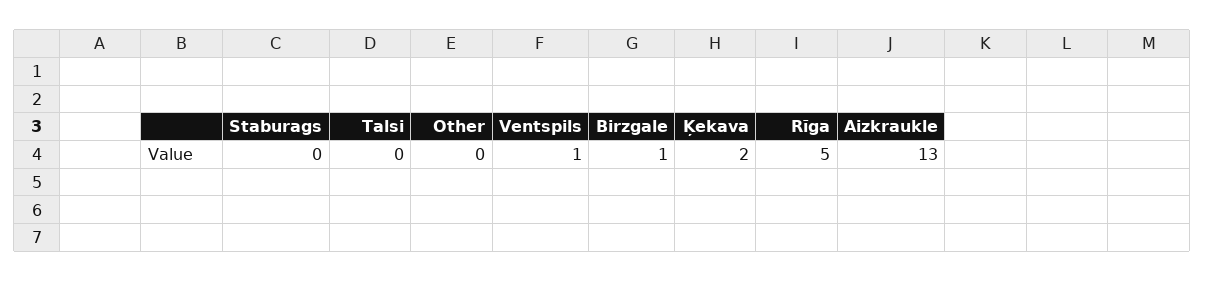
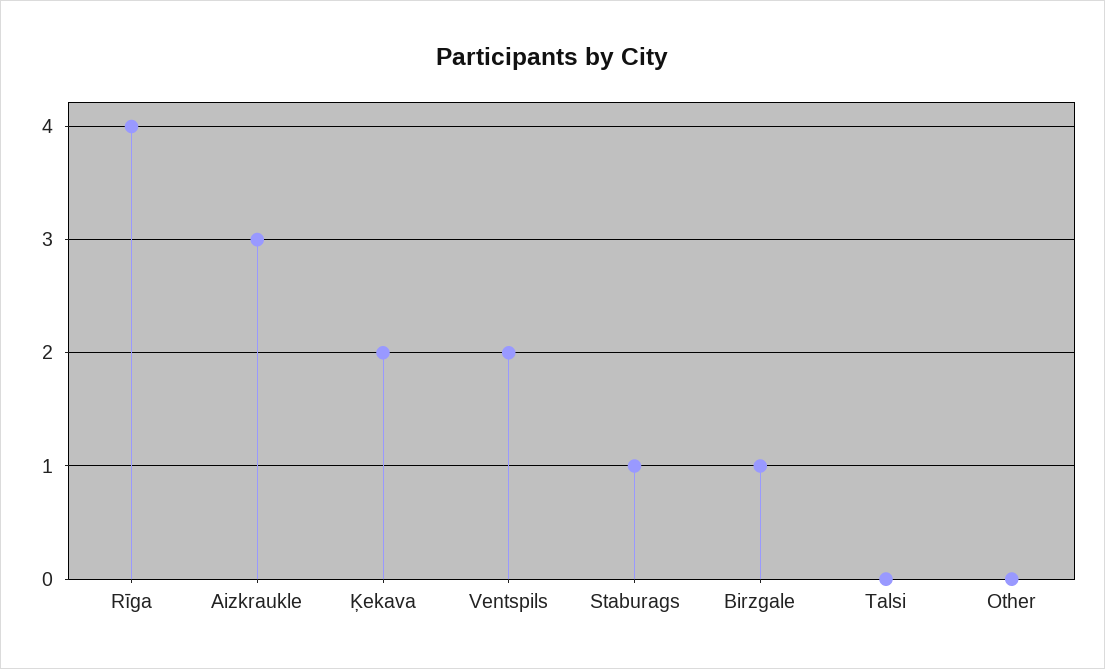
Staburags: 0 -> 1
Ventspils: 1 -> 2
Rīga: 5 -> 4
Aizkraukle: 13 -> 3

